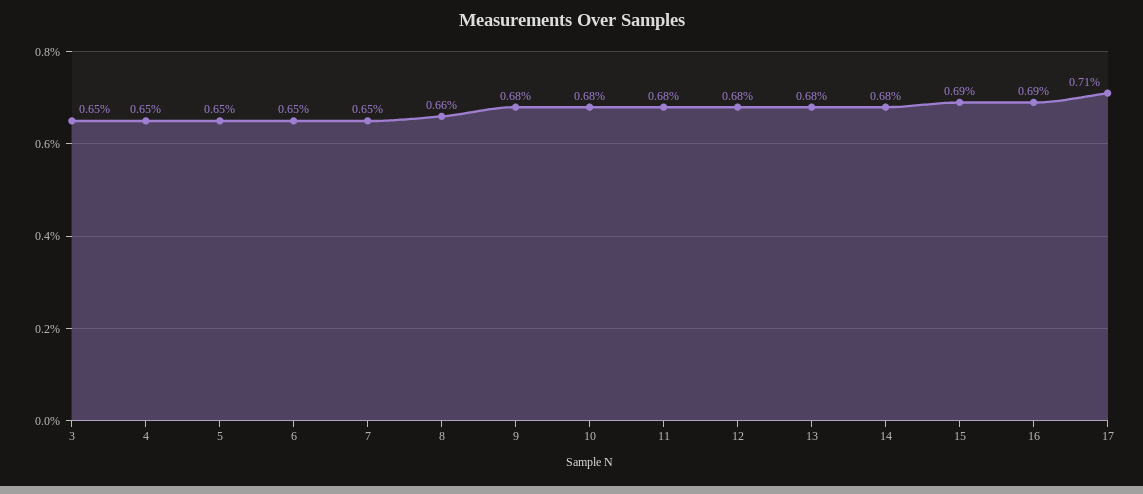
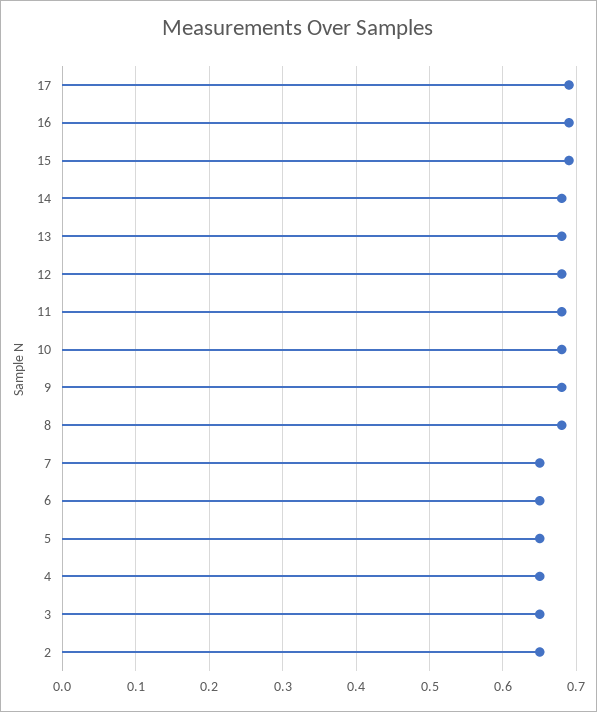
8: 0.66 -> 0.68
17: 0.71 -> 0.69
2: none -> 0.65

